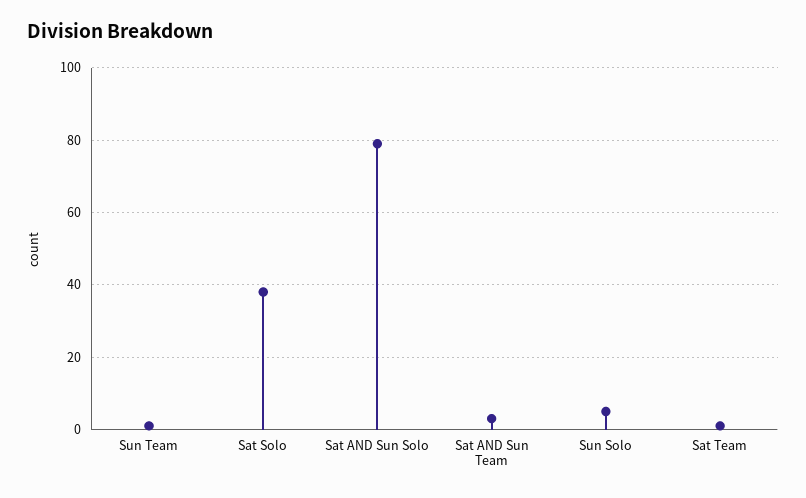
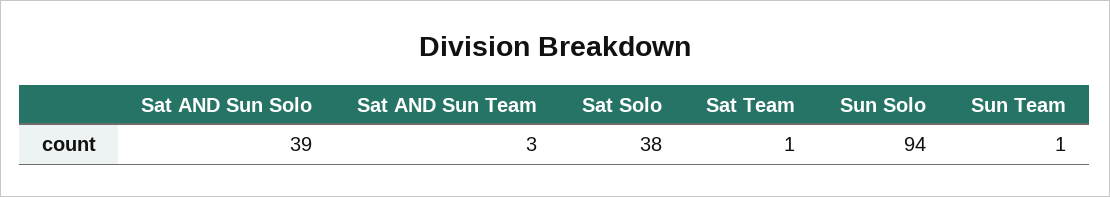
Sat AND Sun Solo: 80 -> 39
Sun Solo: 5 -> 94

